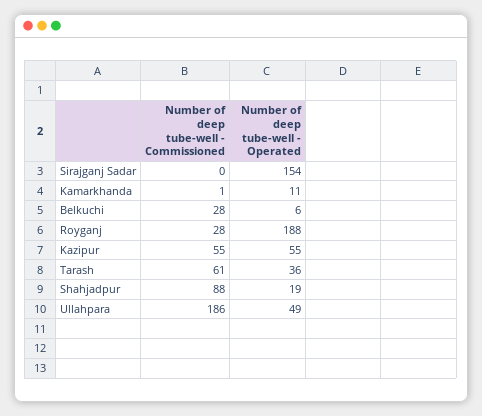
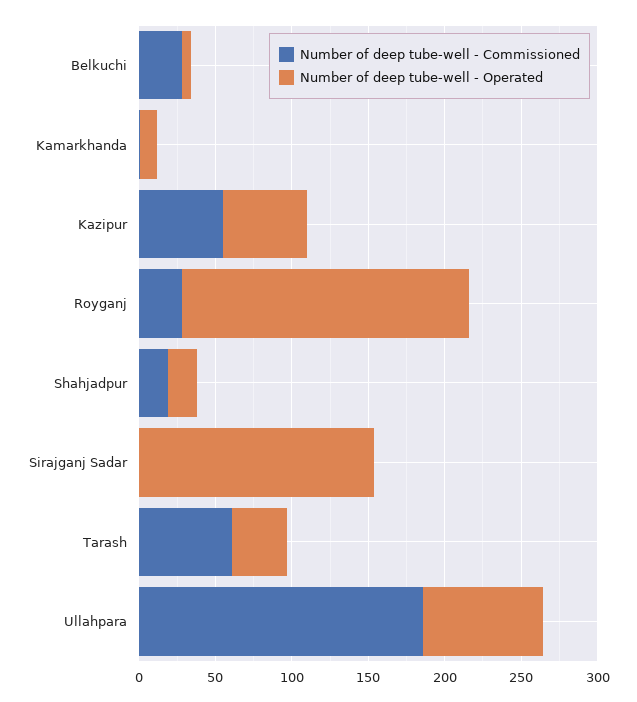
Number of deep tube-well - Commissioned, Shahjadpur: 88 -> 20
Number of deep tube-well - Operated, Ullahpara: 49 -> 80

